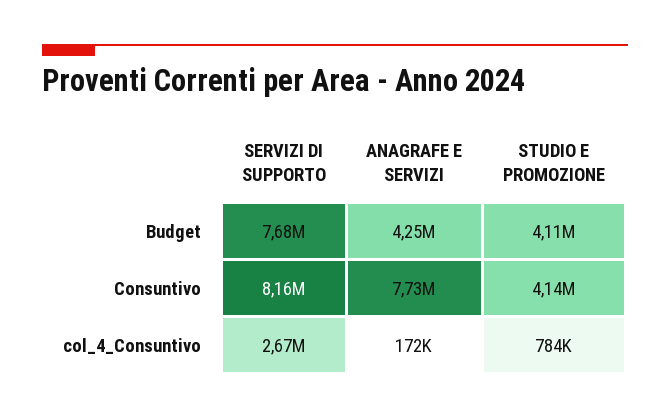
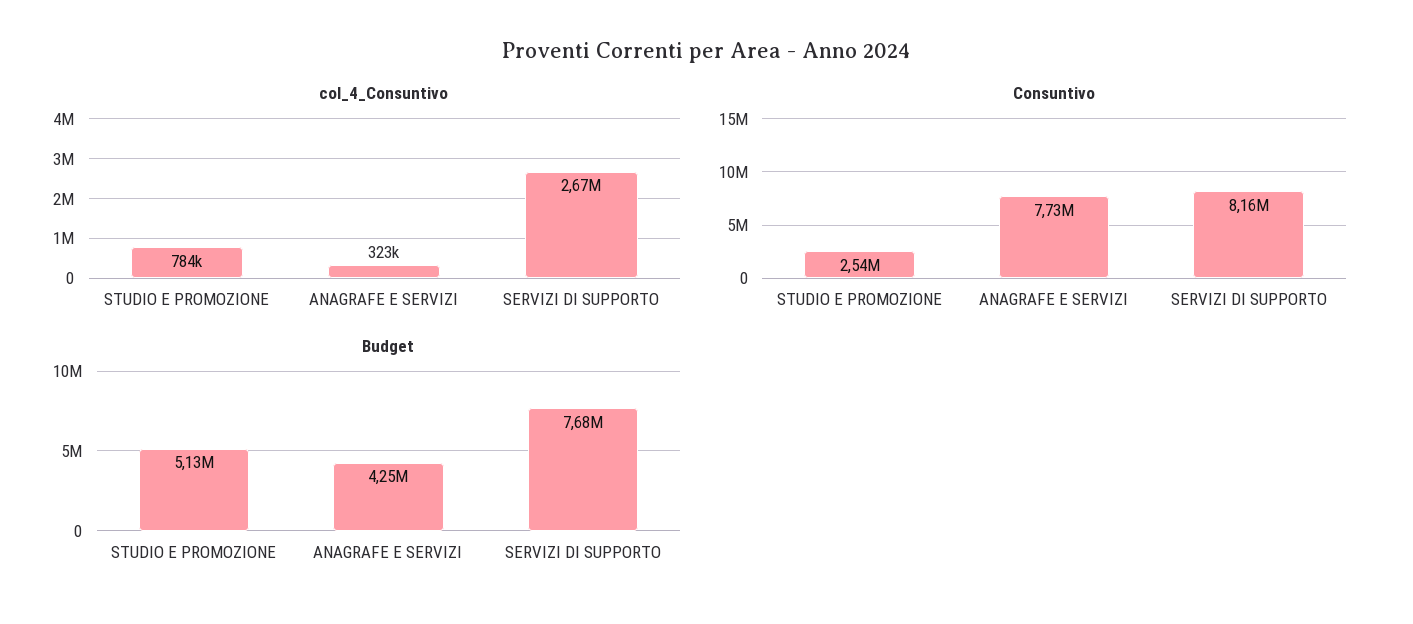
Budget, STUDIO E PROMOZIONE: 4110000 -> 5130000
Consuntivo, STUDIO E PROMOZIONE: 4140000 -> 2540000
col_4_Consuntivo, ANAGRAFE E SERVIZI: 172000 -> 323000

